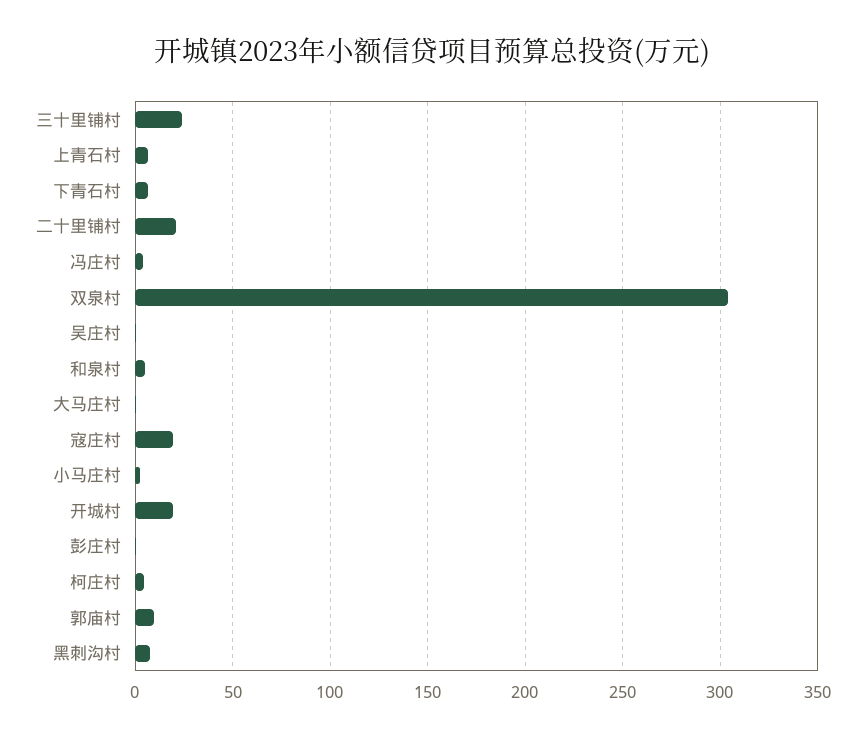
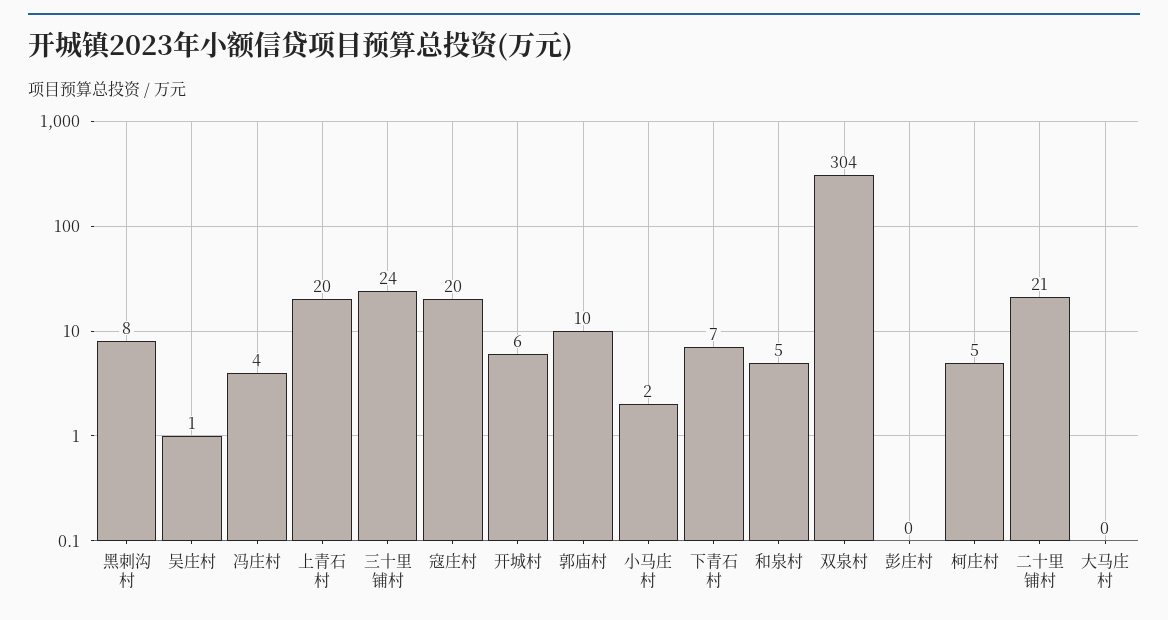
上青石村: 5 -> 20
开城村: 20 -> 6

